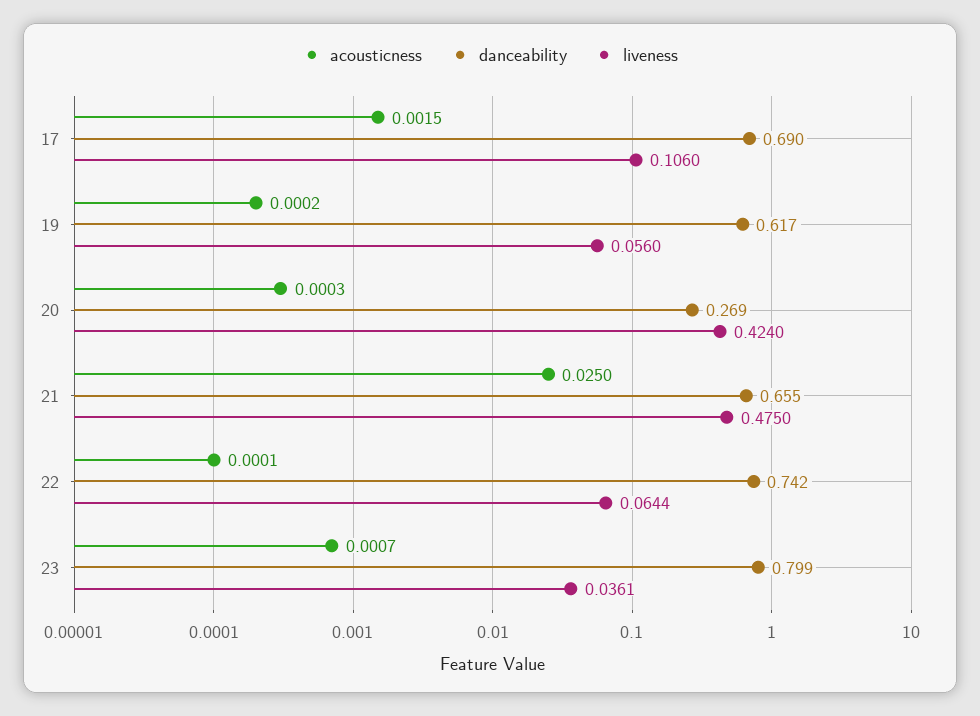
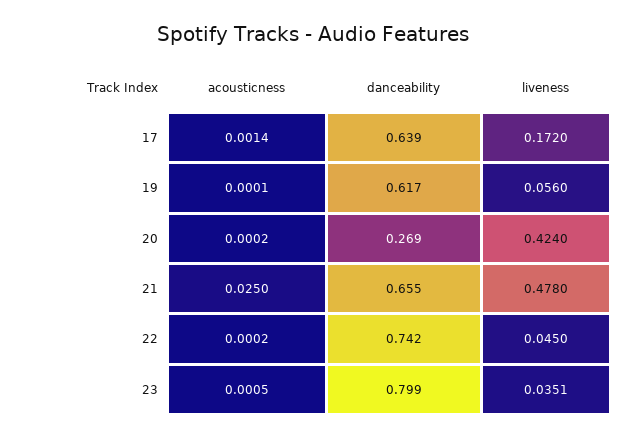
acousticness, 17: 0.0015 -> 0.0014
danceability, 17: 0.69 -> 0.639
liveness, 17: 0.106 -> 0.172
acousticness, 19: 0.0002 -> 0.0001
acousticness, 20: 0.0003 -> 0.0002
liveness, 21: 0.475 -> 0.478
acousticness, 22: 0.0001 -> 0.0002
liveness, 22: 0.0644 -> 0.045
acousticness, 23: 0.0007 -> 0.0005
liveness, 23: 0.0361 -> 0.0351

